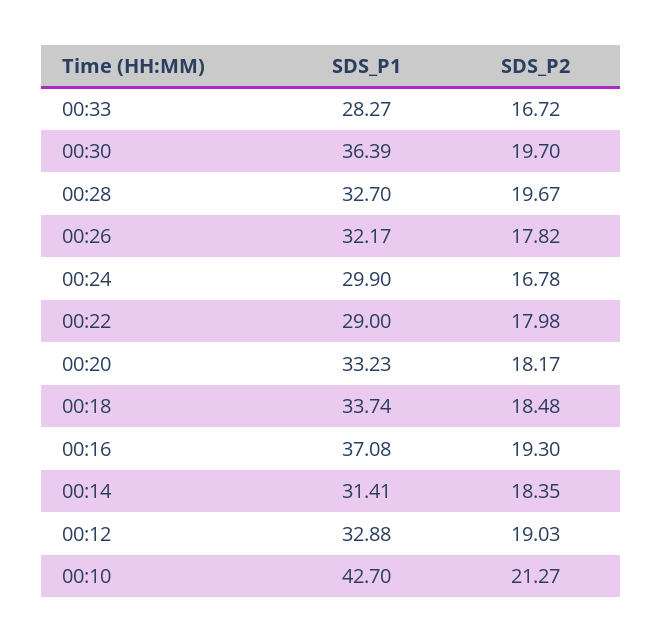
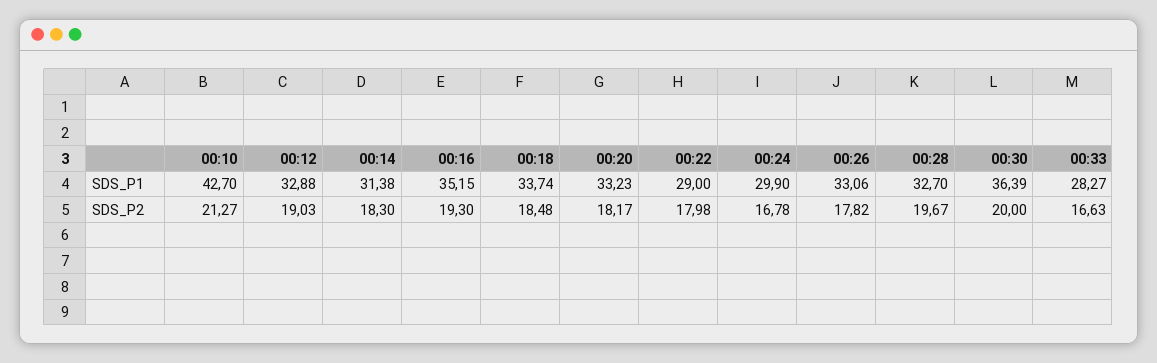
SDS_P2, 00:33: 16.72 -> 16.63
SDS_P2, 00:30: 19.7 -> 20
SDS_P1, 00:26: 32.17 -> 33.06
SDS_P1, 00:16: 37.08 -> 35.15
SDS_P1, 00:14: 31.41 -> 31.38
SDS_P2, 00:14: 18.35 -> 18.3

